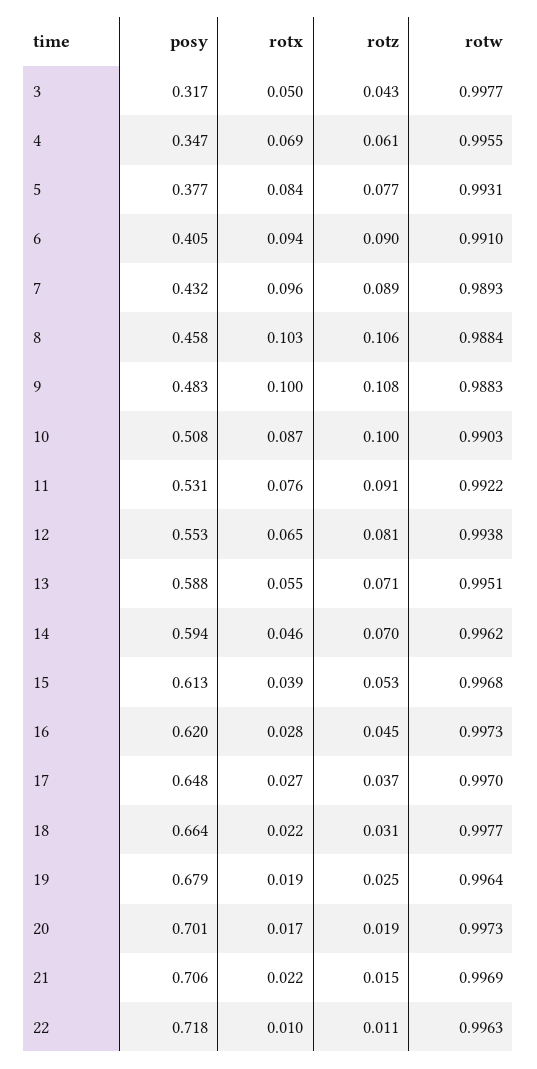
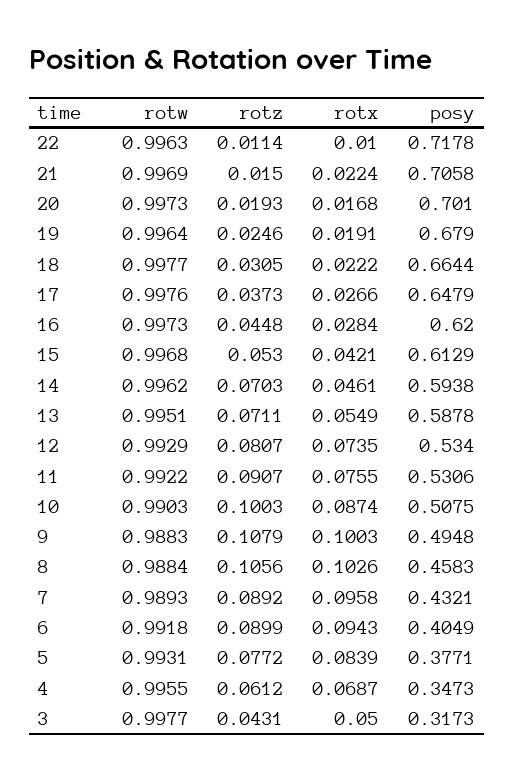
rotw, 6: 0.991 -> 0.9918
posy, 9: 0.483 -> 0.4948
posy, 12: 0.553 -> 0.534
rotx, 12: 0.065 -> 0.0735
rotw, 12: 0.9938 -> 0.9929
rotx, 15: 0.039 -> 0.0421
rotw, 17: 0.997 -> 0.9976

